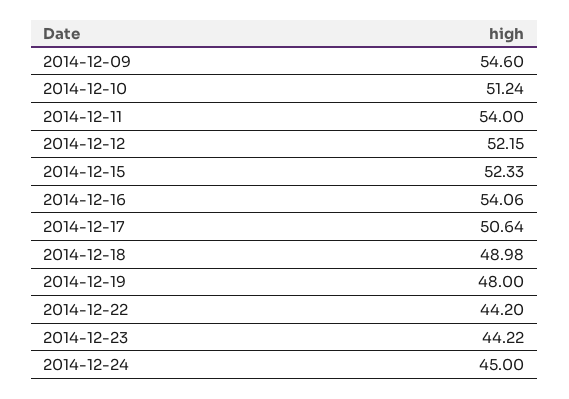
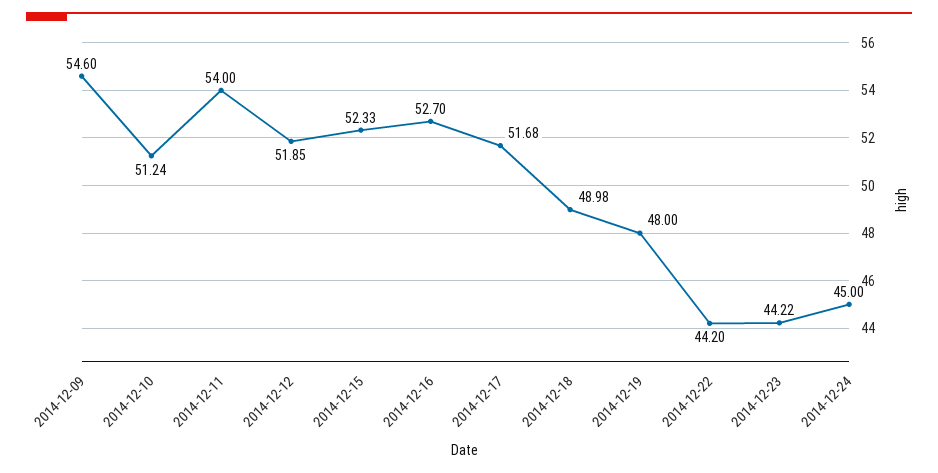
2014-12-12: 52.15 -> 51.85
2014-12-16: 54.06 -> 52.7
2014-12-17: 50.64 -> 51.68

